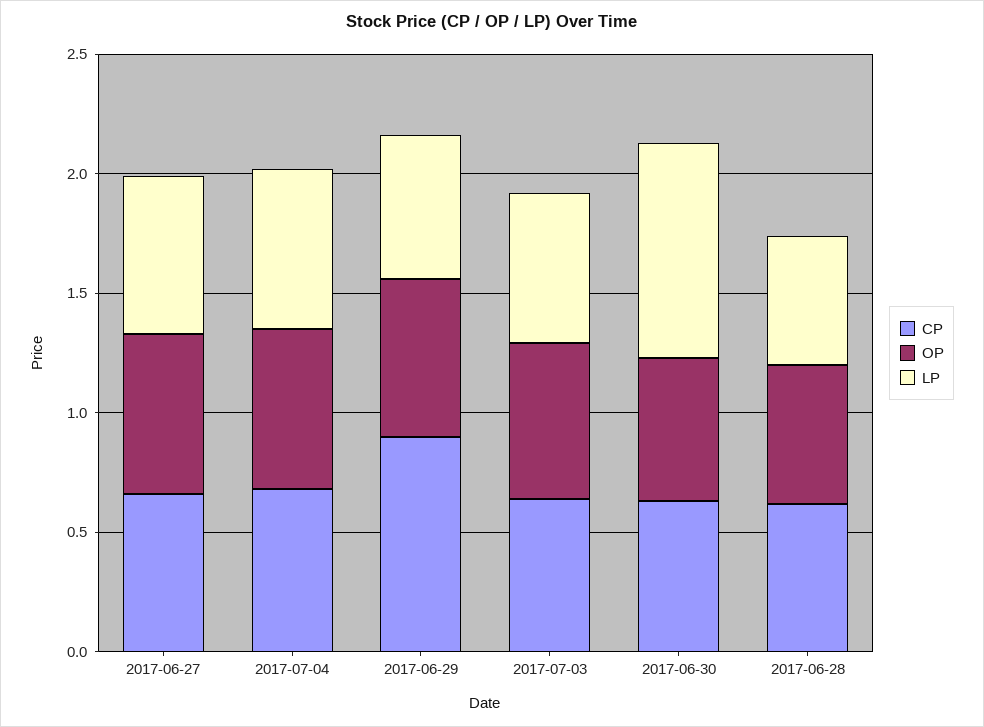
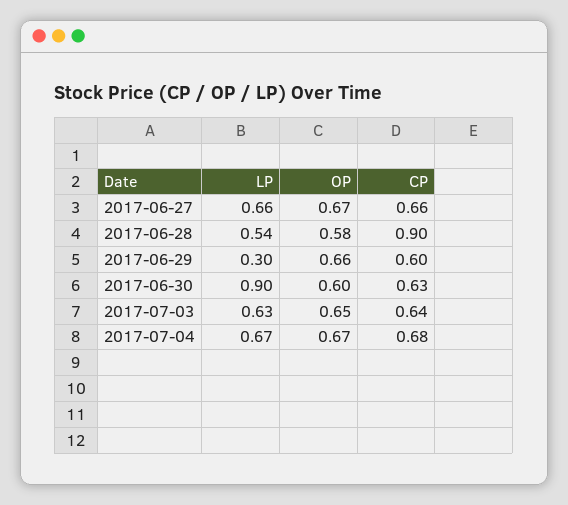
CP, 2017-06-29: 0.9 -> 0.6
LP, 2017-06-29: 0.6 -> 0.3
CP, 2017-06-28: 0.6 -> 0.9

